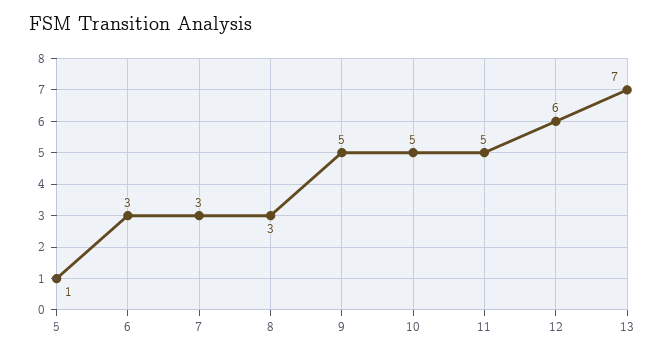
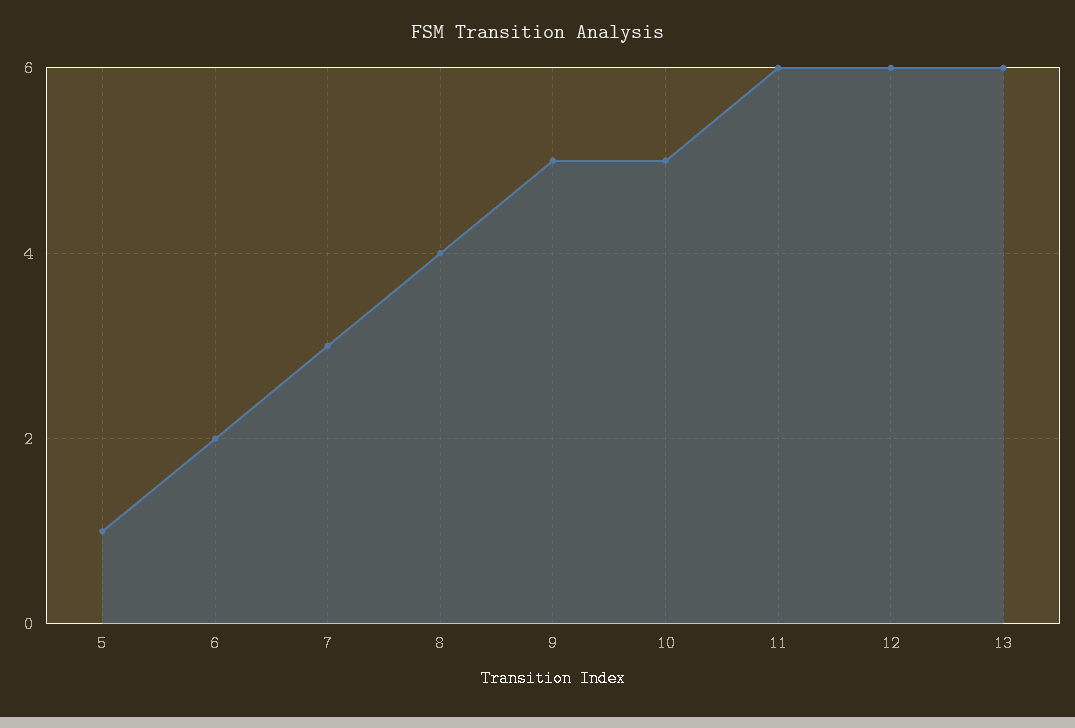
6: 3 -> 2
8: 3 -> 4
11: 5 -> 6
13: 7 -> 6

